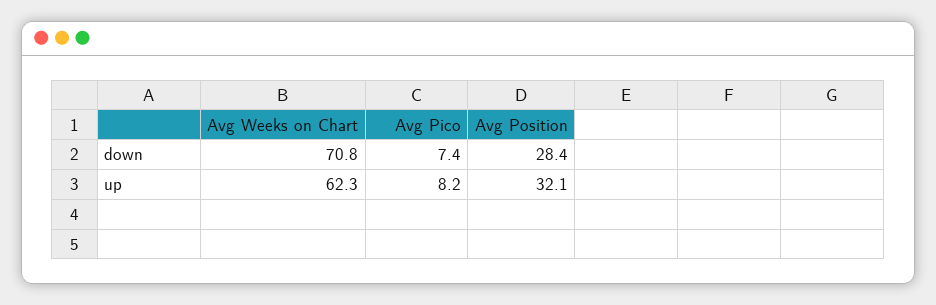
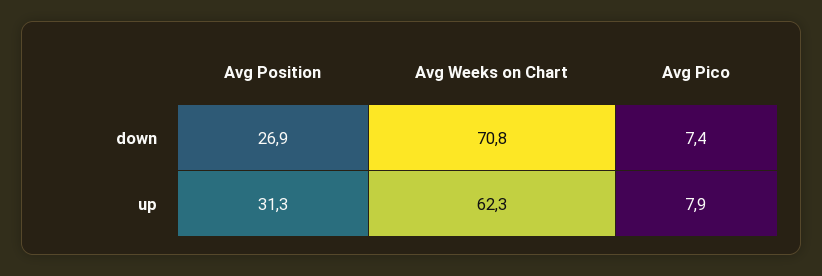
Avg Position, down: 28.4 -> 26.9
Avg Pico, up: 8.2 -> 7.9
Avg Position, up: 32.1 -> 31.3

